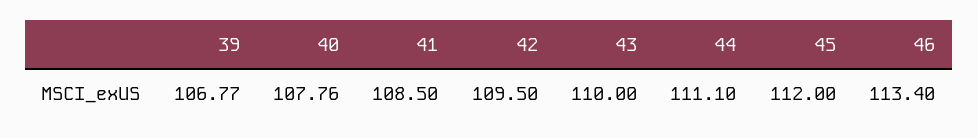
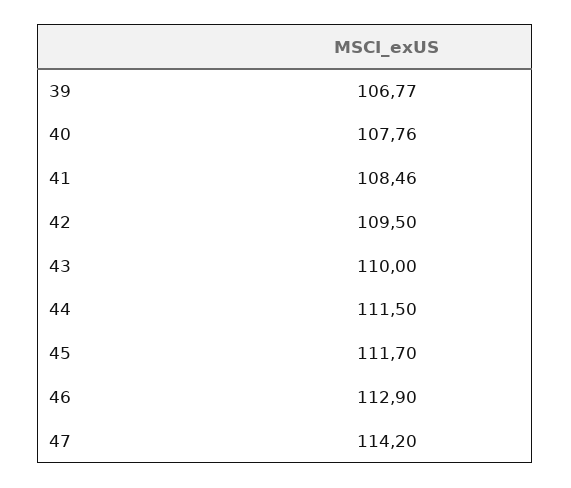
41: 108.5 -> 108.46
44: 111.1 -> 111.5
45: 112 -> 111.7
46: 113.4 -> 112.9
47: none -> 114.2

